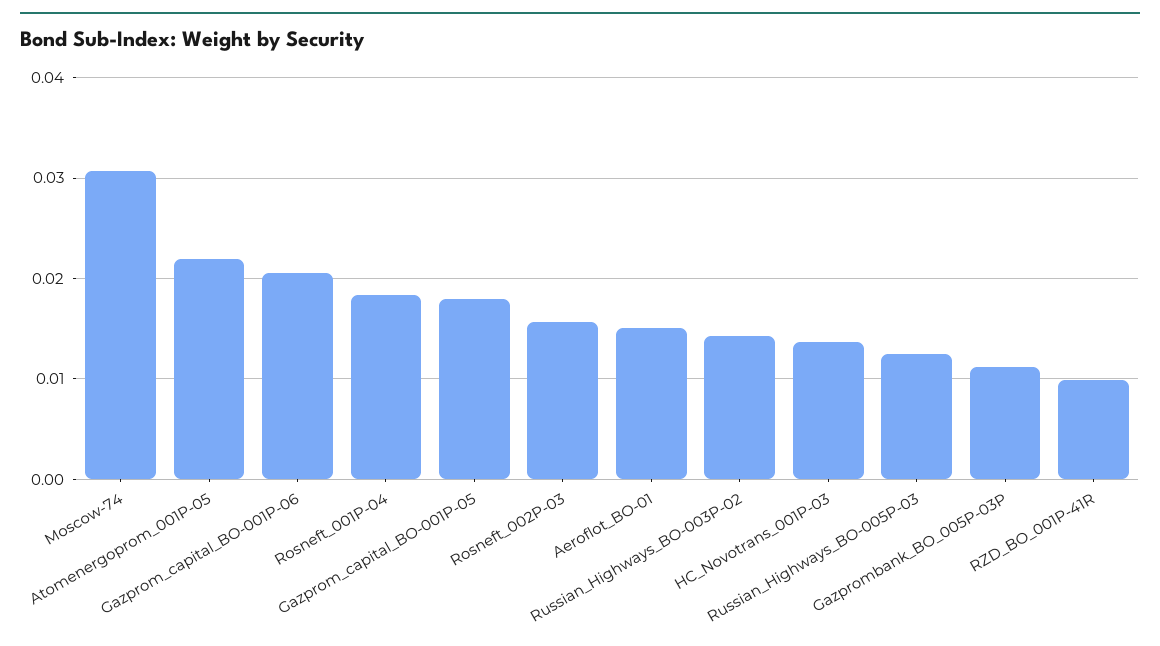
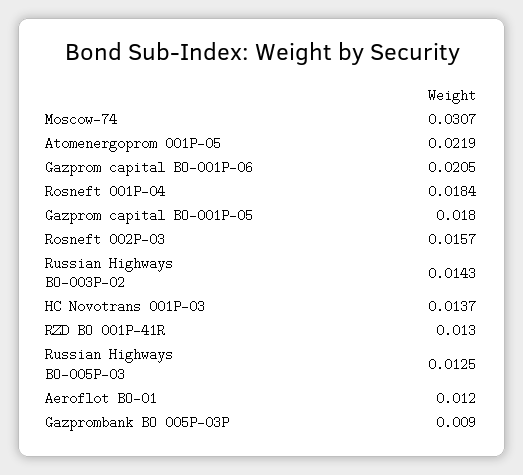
Aeroflot_BO-01: 0.015 -> 0.012
Gazprombank_BO_005P-03P: 0.011 -> 0.009
RZD_BO_001P-41R: 0.01 -> 0.013

